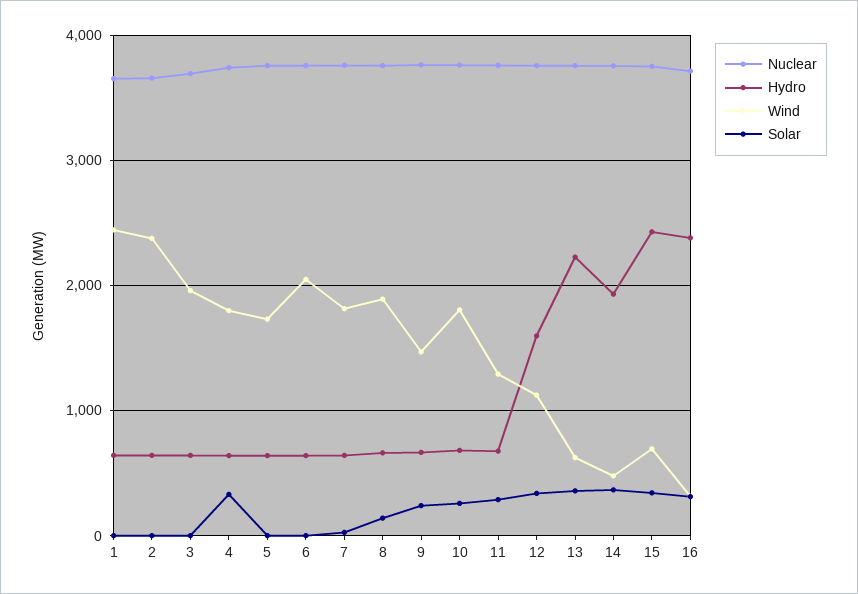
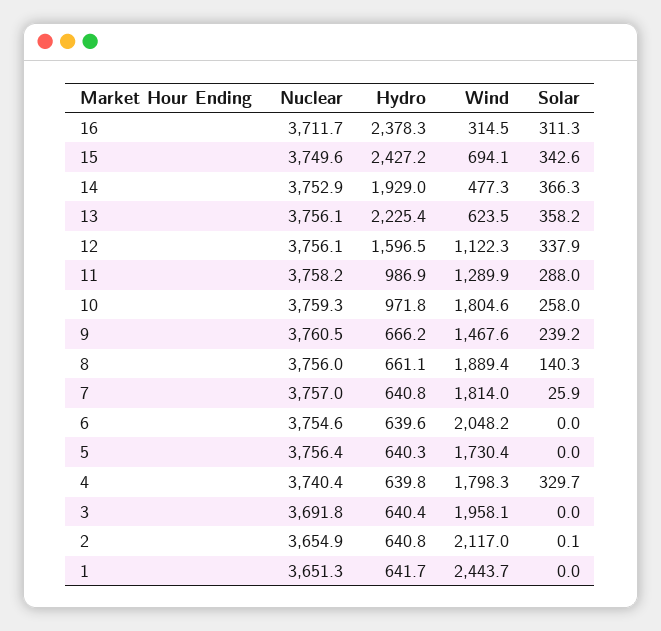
Wind, 2: 2400 -> 2117
Hydro, 10: 700 -> 971.8
Hydro, 11: 700 -> 986.9

